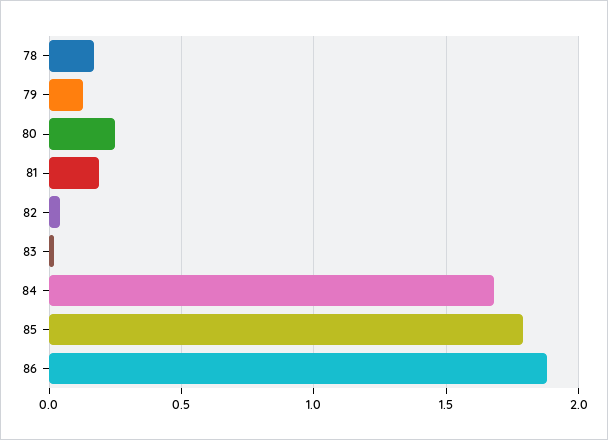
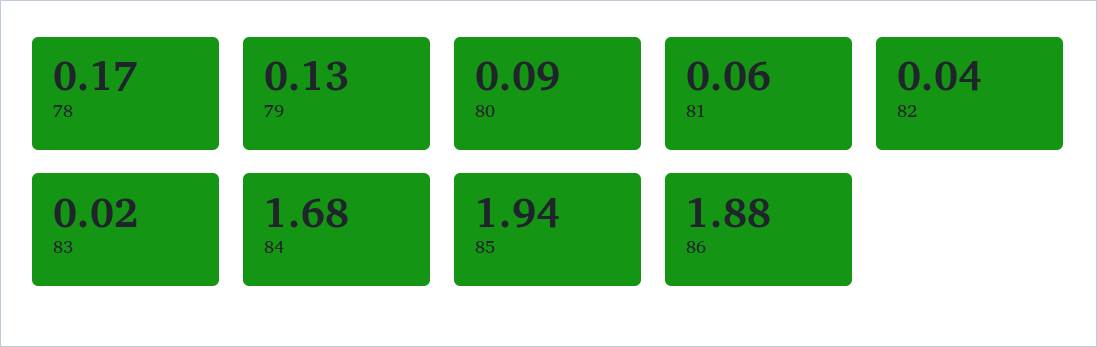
80: 0.25 -> 0.09
81: 0.2 -> 0.06
85: 1.8 -> 1.94

